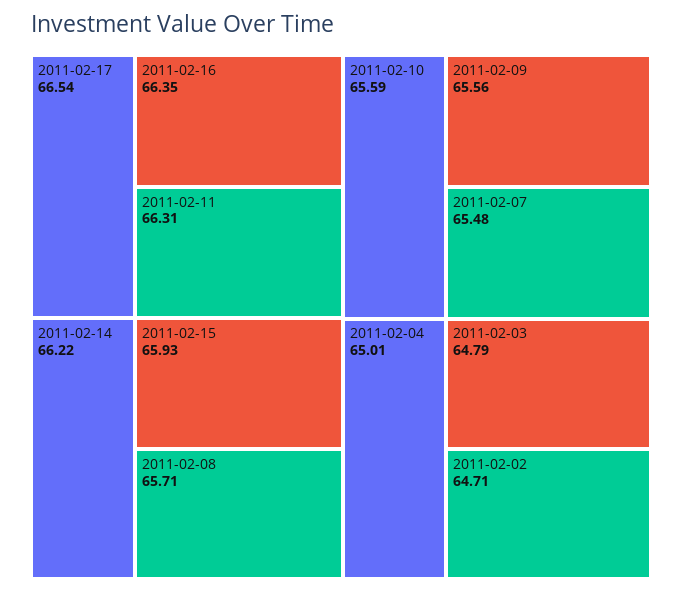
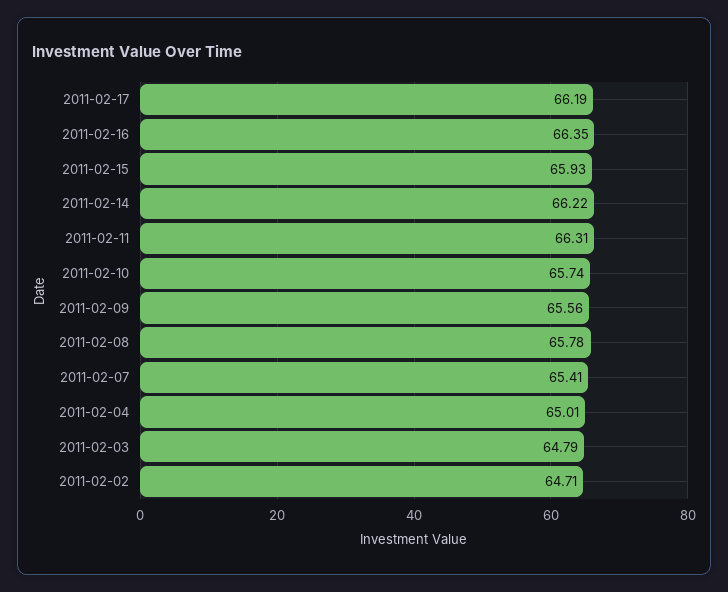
2011-02-17: 66.54 -> 66.19
2011-02-08: 65.71 -> 65.78
2011-02-10: 65.59 -> 65.74
2011-02-07: 65.48 -> 65.41

